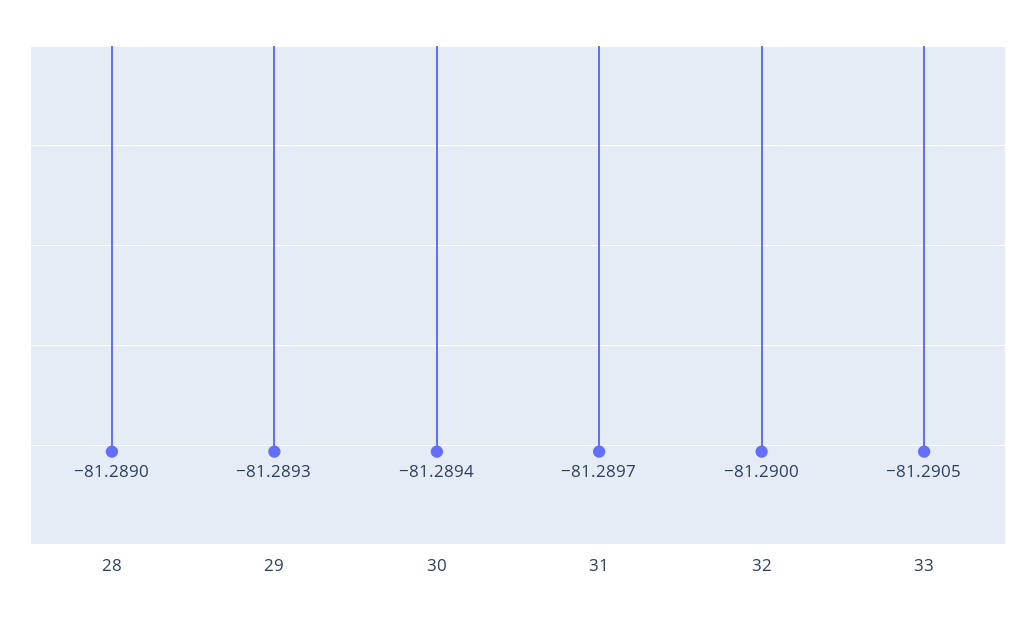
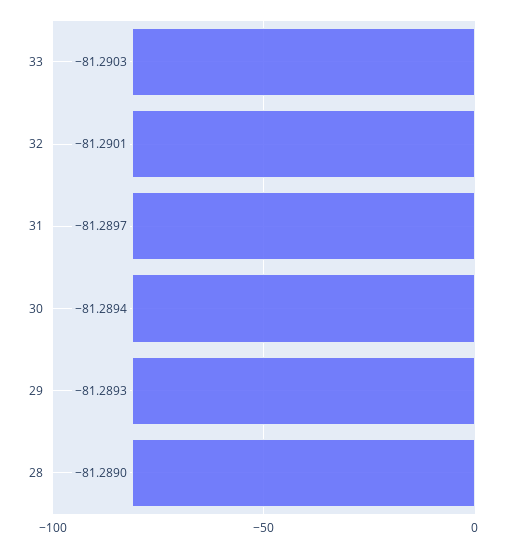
32: -81.29 -> -81.2901
33: -81.2905 -> -81.2903

